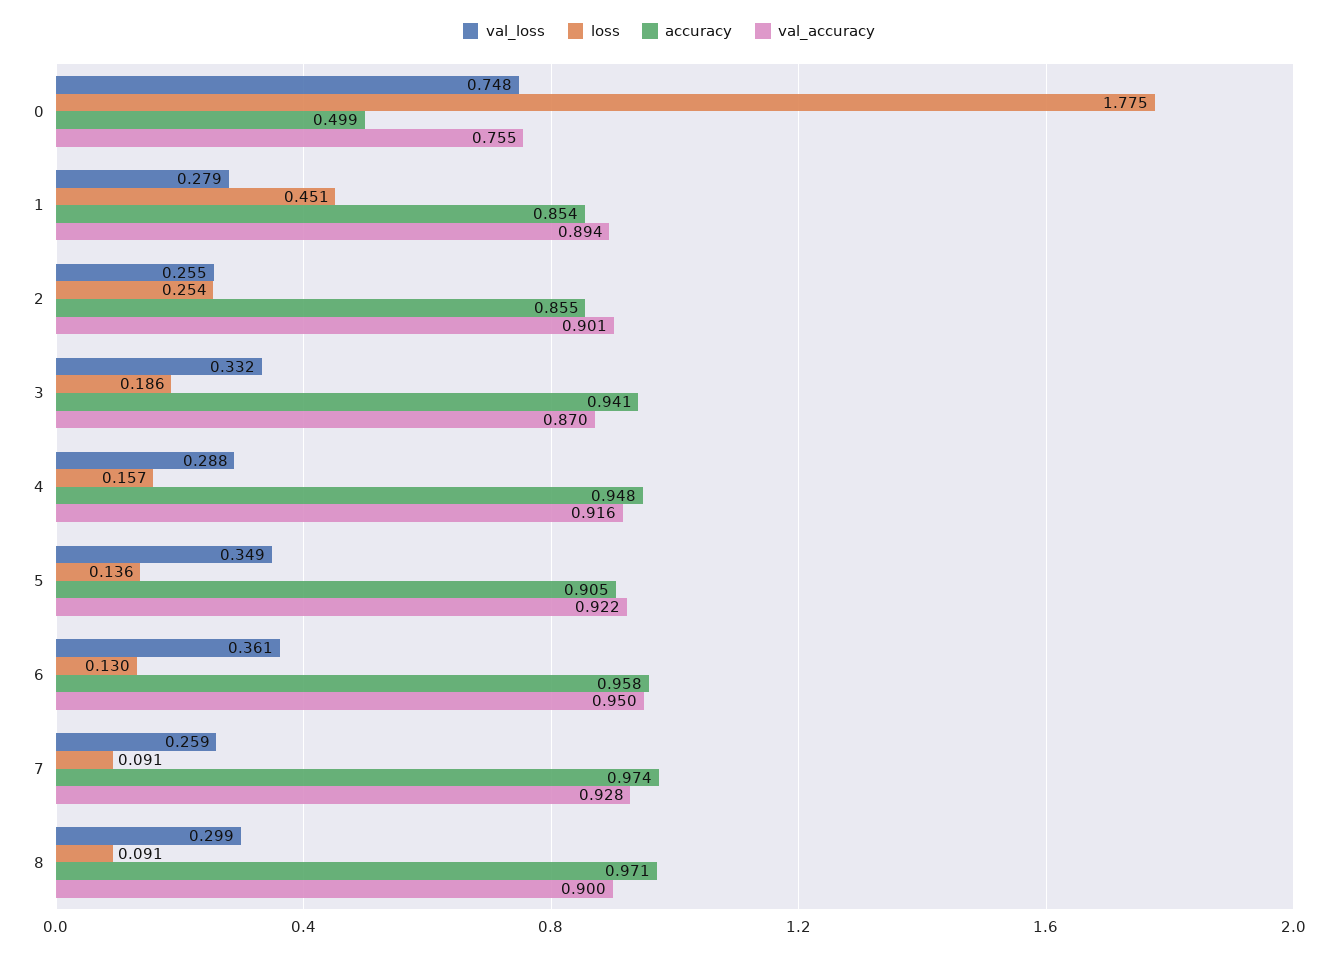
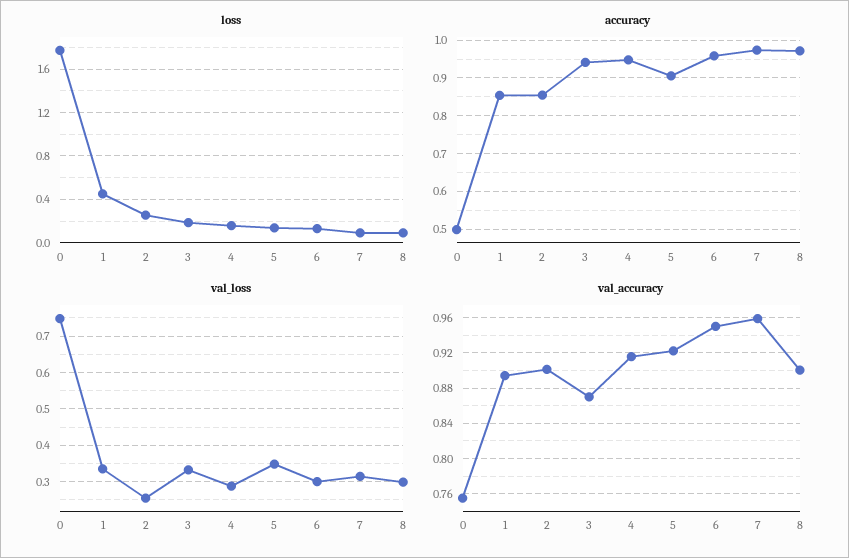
val_loss, 1: 0.279 -> 0.34
val_loss, 6: 0.361 -> 0.3
val_loss, 7: 0.259 -> 0.32
val_accuracy, 7: 0.928 -> 0.96

